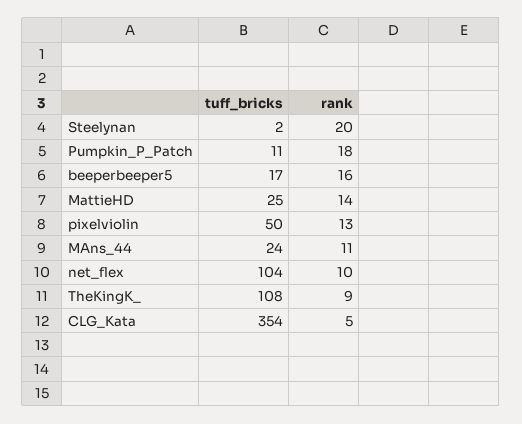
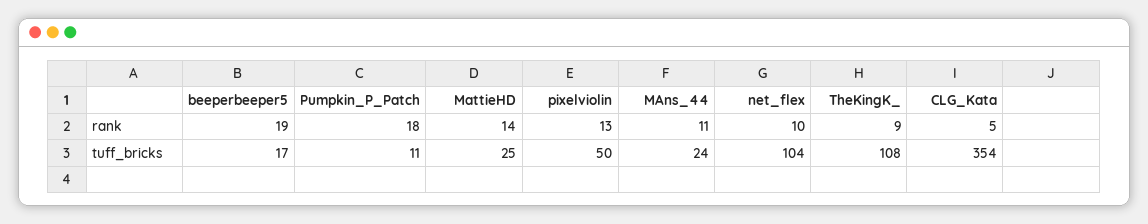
tuff_bricks, Steelynan: 2 -> none
rank, Steelynan: 20 -> none
rank, beeperbeeper5: 16 -> 19

